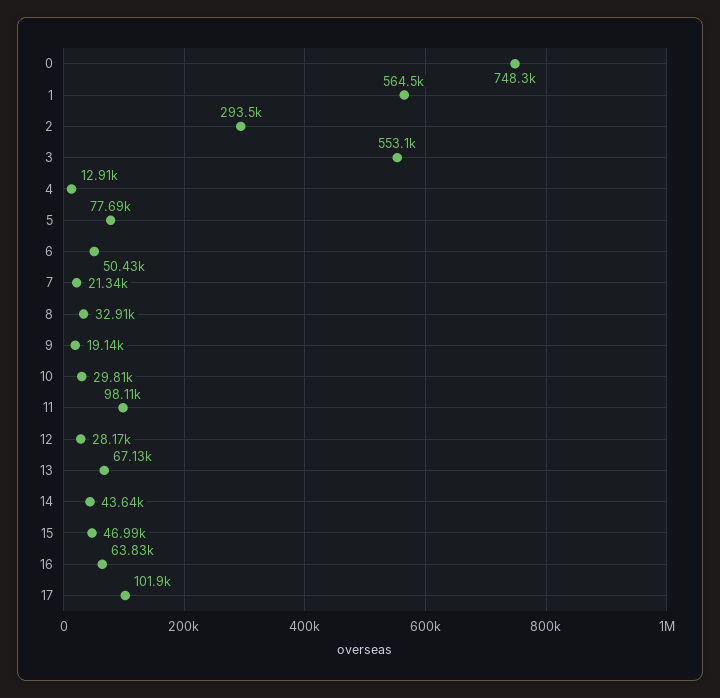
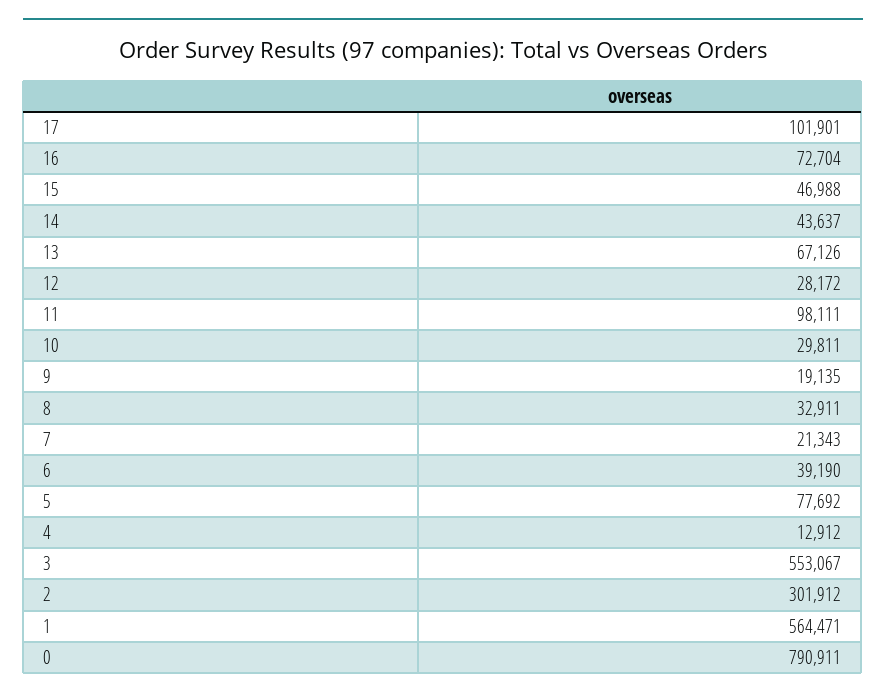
0: 748300 -> 790911
2: 293500 -> 301912
6: 50430 -> 39190
16: 63830 -> 72704

